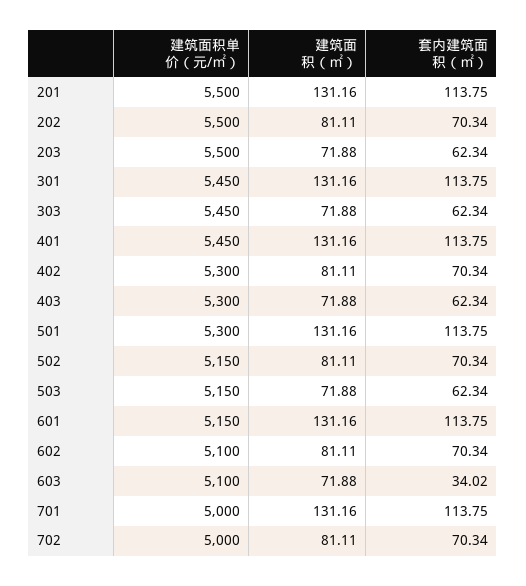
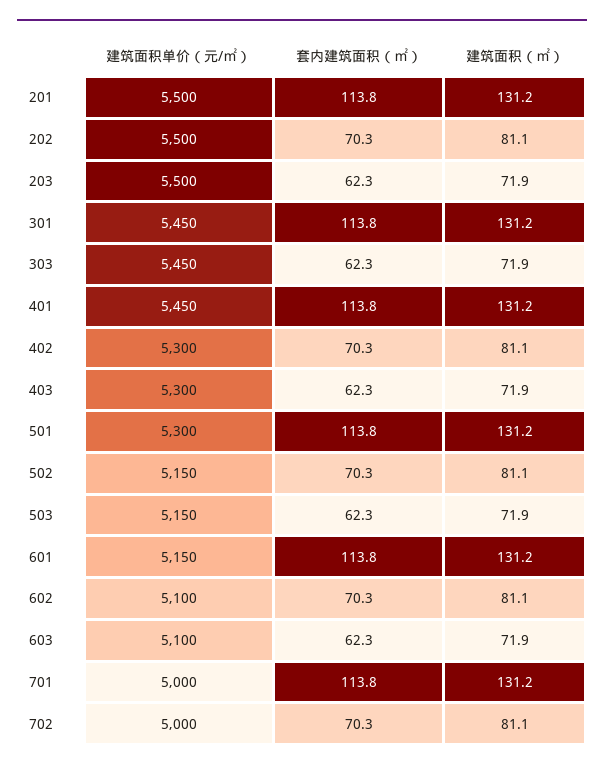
套内建筑面积（㎡）, 603: 34.02 -> 62.3

